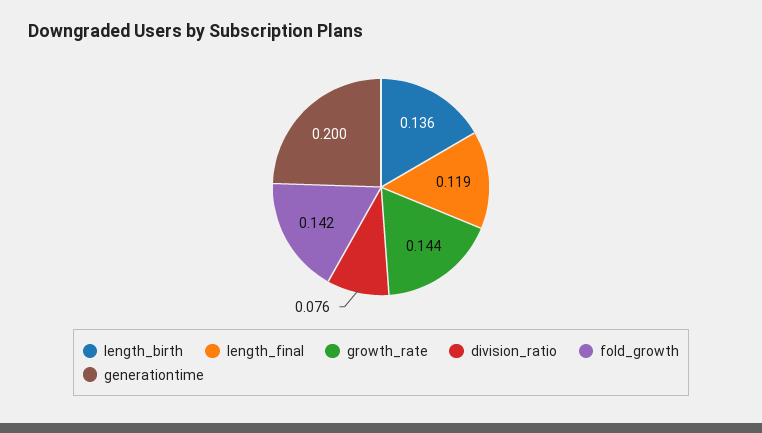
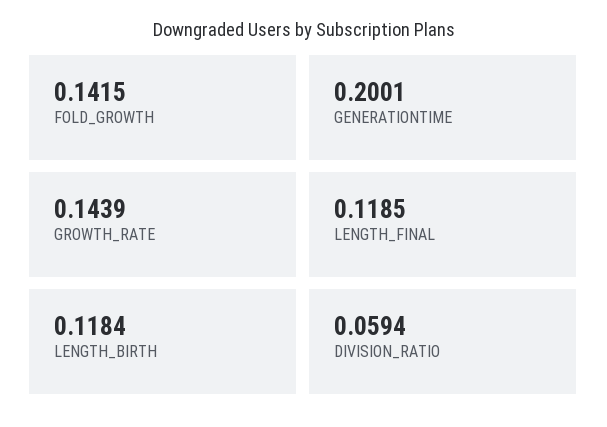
length_birth: 0.136 -> 0.1184
division_ratio: 0.076 -> 0.0594

